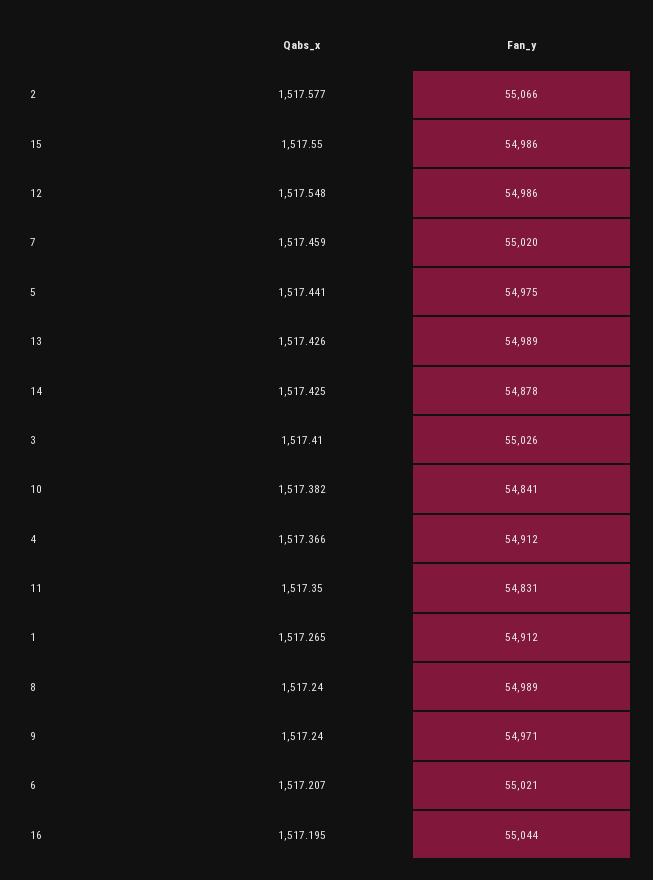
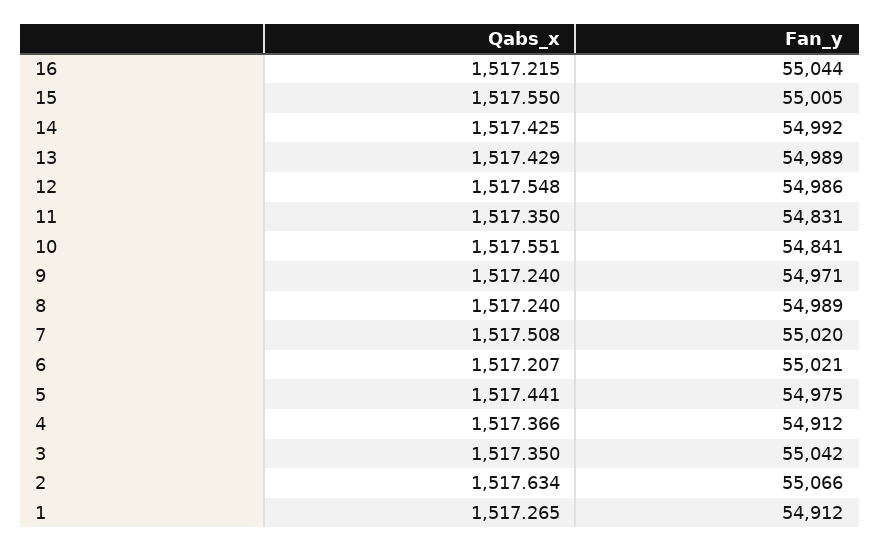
Qabs_x, 2: 1517.577 -> 1517.634
Fan_y, 15: 54986 -> 55005
Qabs_x, 7: 1517.459 -> 1517.508
Qabs_x, 13: 1517.426 -> 1517.429
Fan_y, 14: 54878 -> 54992
Qabs_x, 3: 1517.41 -> 1517.35
Fan_y, 3: 55026 -> 55042
Qabs_x, 10: 1517.382 -> 1517.551
Qabs_x, 16: 1517.195 -> 1517.215

